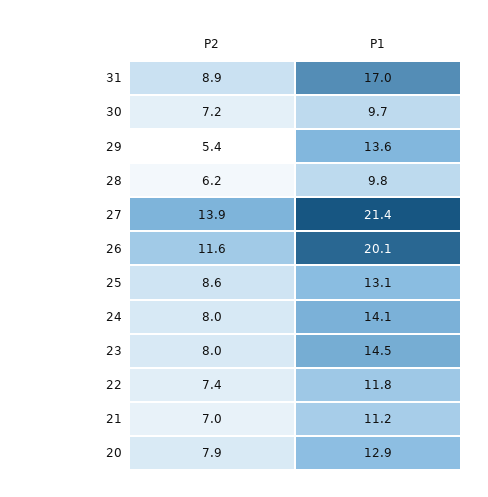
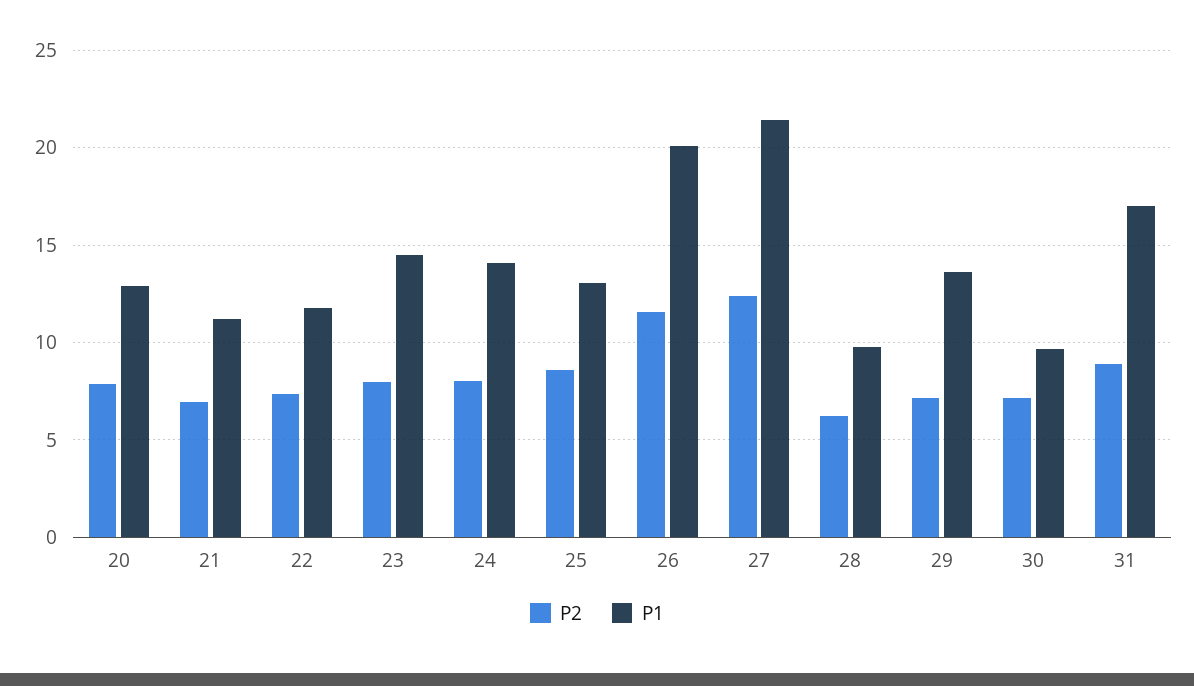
P2, 29: 5.4 -> 7
P2, 27: 13.9 -> 12.5

